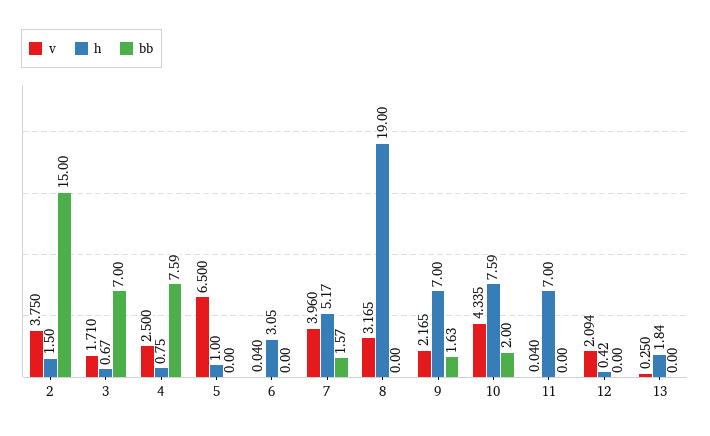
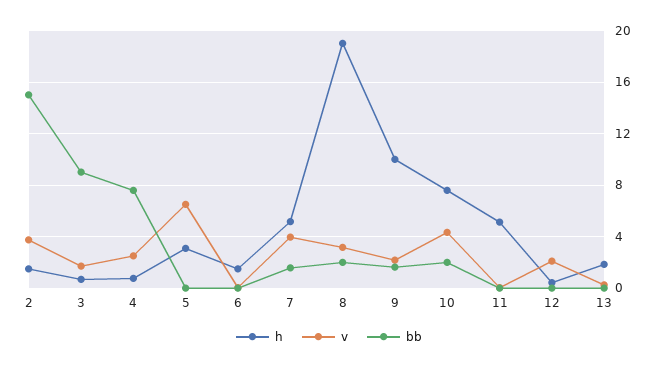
bb, 3: 7 -> 9
h, 5: 1 -> 3
h, 6: 3.05 -> 1.5
bb, 8: 0 -> 2
h, 9: 7 -> 10
h, 11: 7 -> 5

